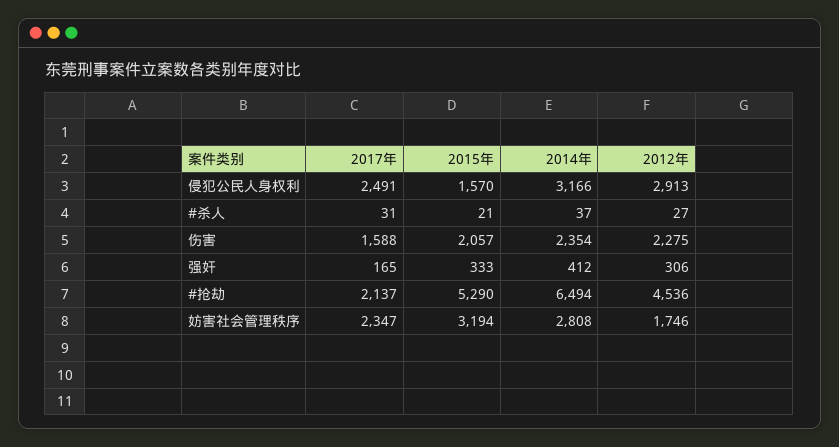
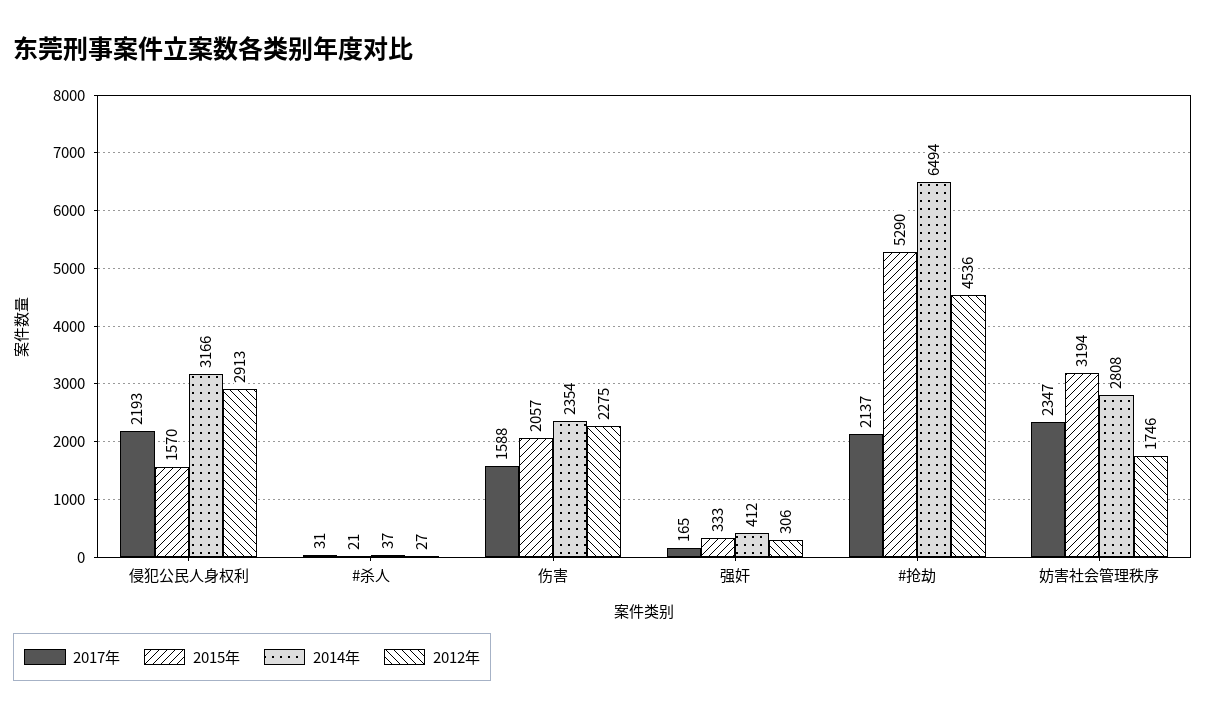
2017年, 侵犯公民人身权利: 2491 -> 2193

